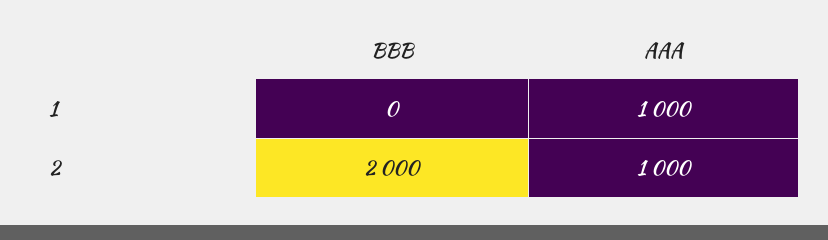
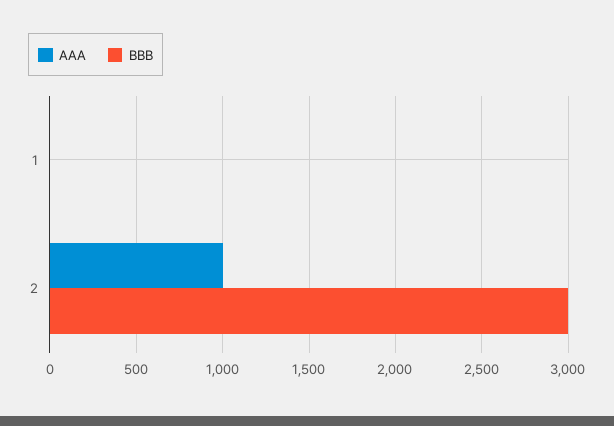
AAA, 1: 1000 -> 0
BBB, 2: 2000 -> 3000

